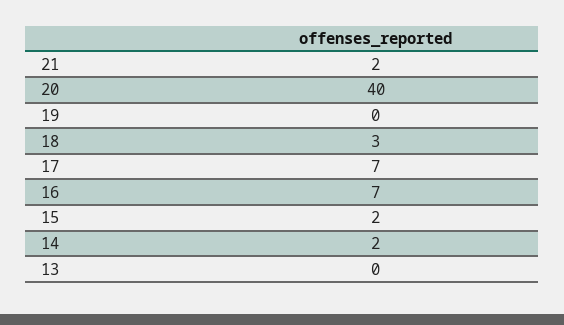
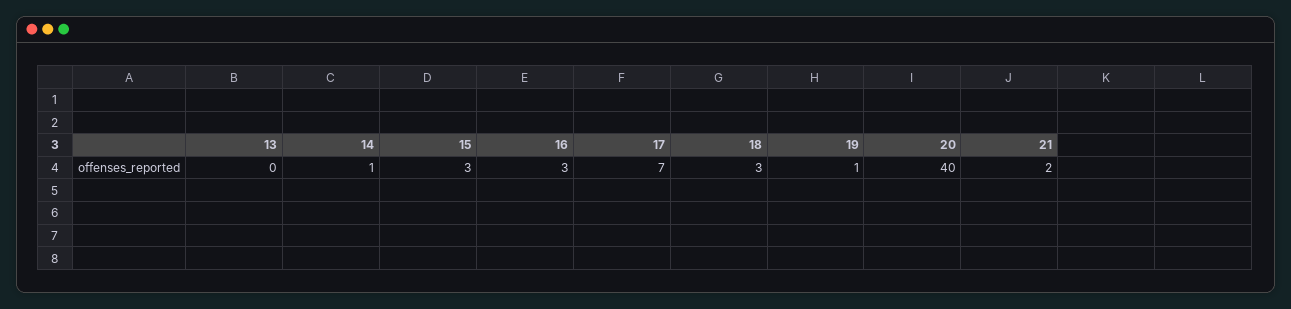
19: 0 -> 1
16: 7 -> 3
15: 2 -> 3
14: 2 -> 1

